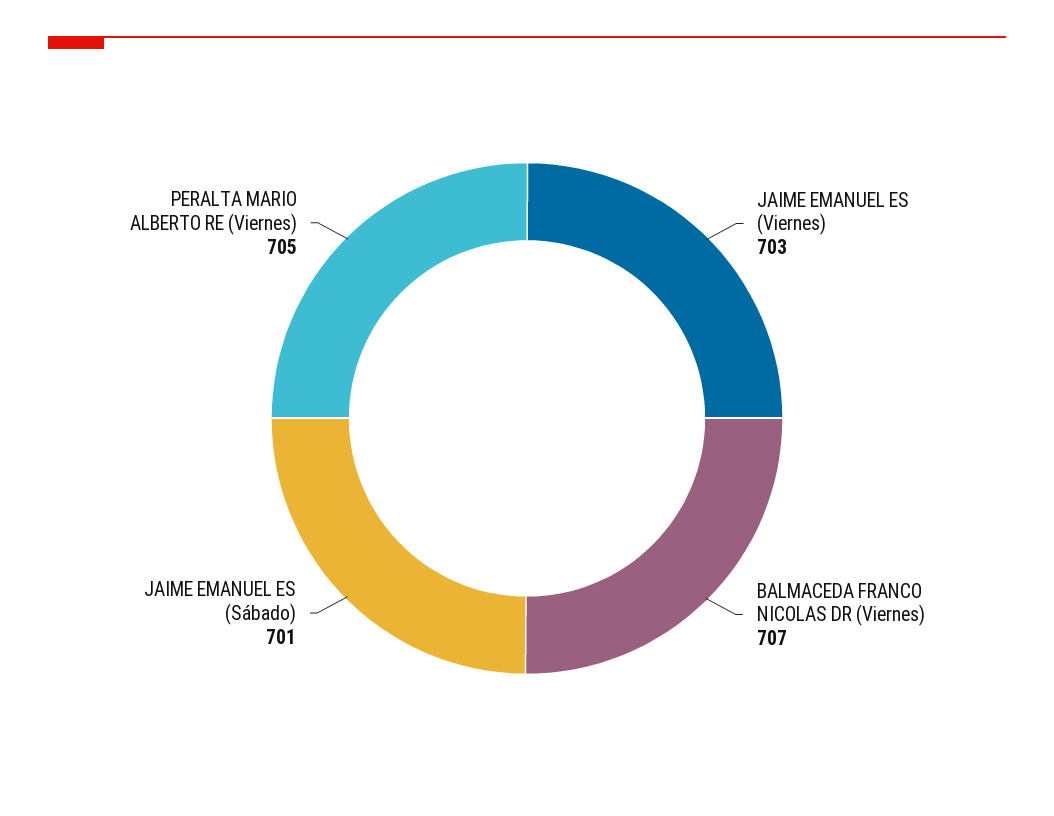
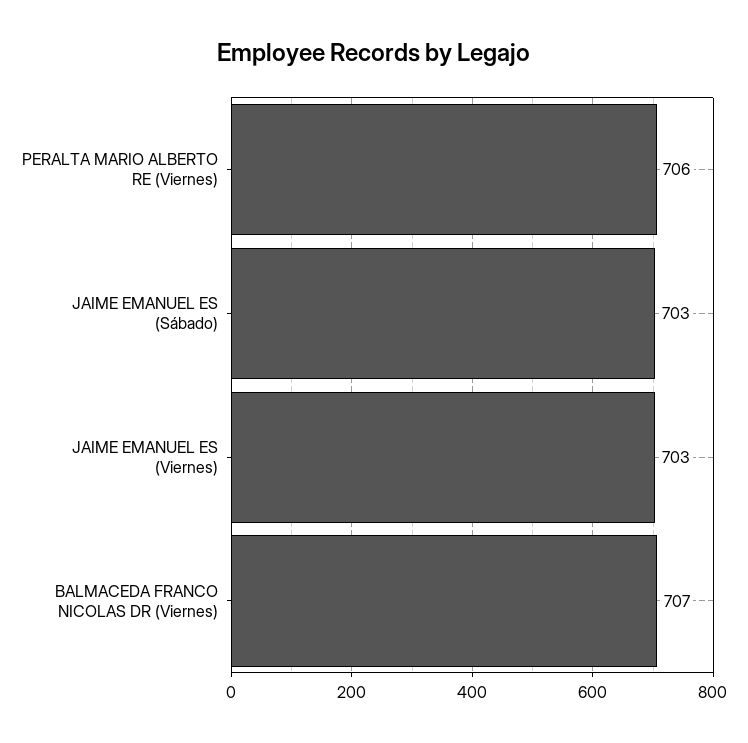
JAIME EMANUEL ES (Sábado): 701 -> 703
PERALTA MARIO ALBERTO RE (Viernes): 705 -> 706

